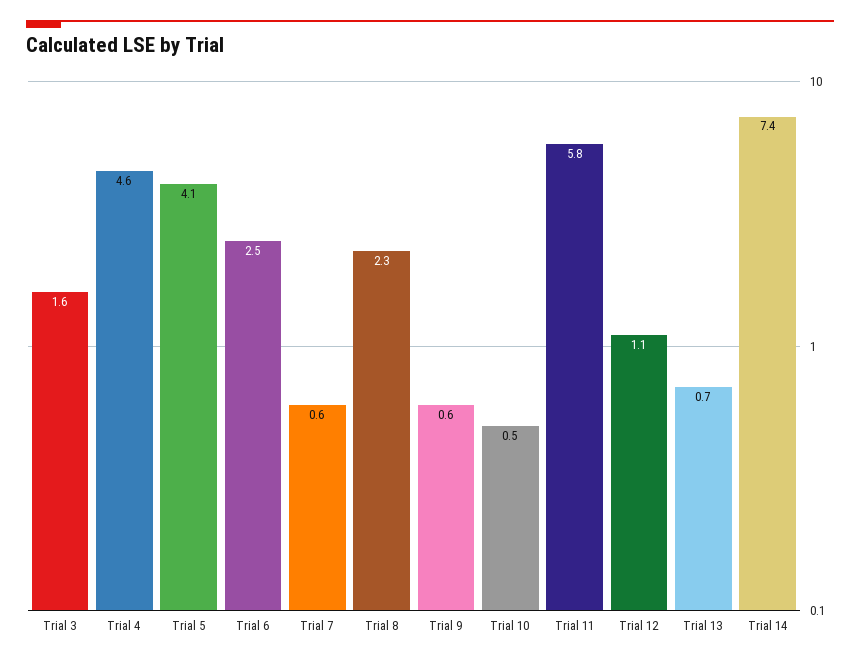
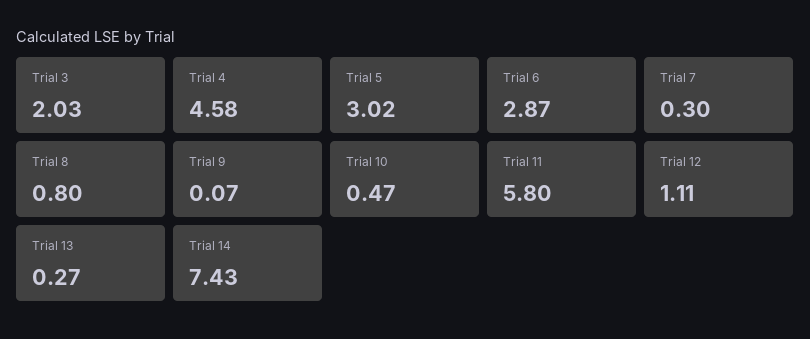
Trial 3: 1.6 -> 2.03
Trial 5: 4.1 -> 3.02
Trial 6: 2.5 -> 2.87
Trial 7: 0.6 -> 0.3
Trial 8: 2.3 -> 0.8
Trial 9: 0.6 -> 0.07
Trial 13: 0.7 -> 0.27

